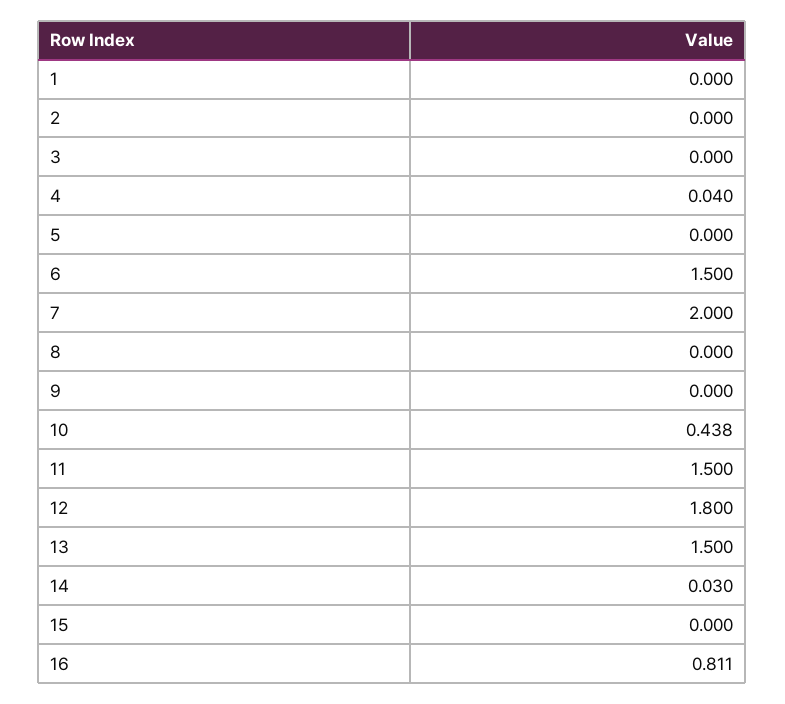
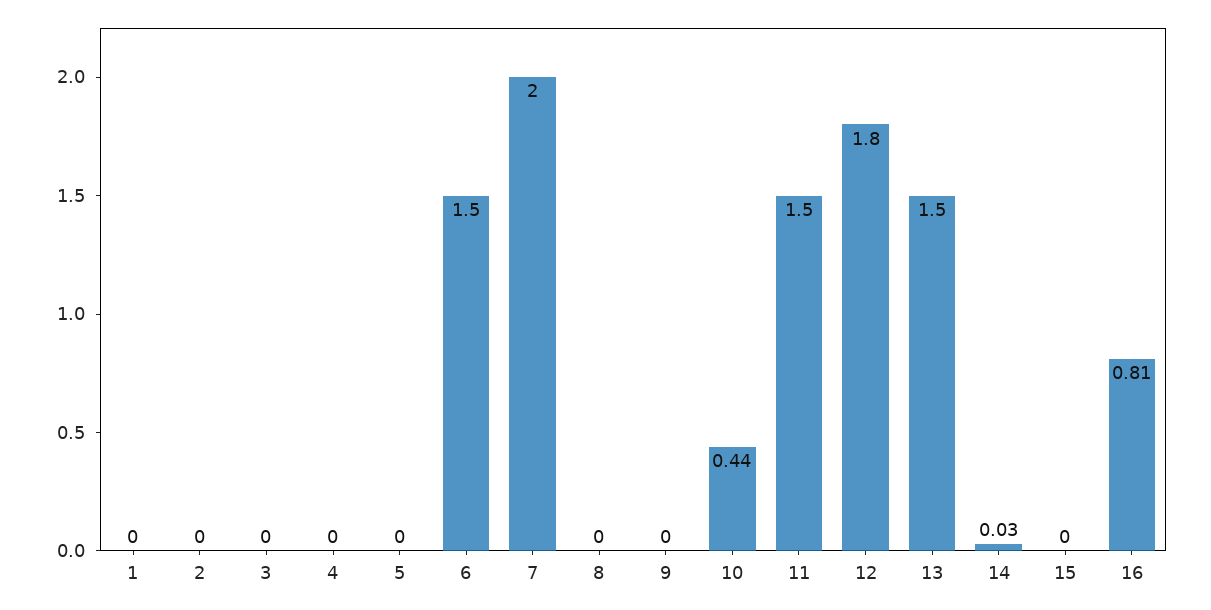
4: 0.04 -> 0

